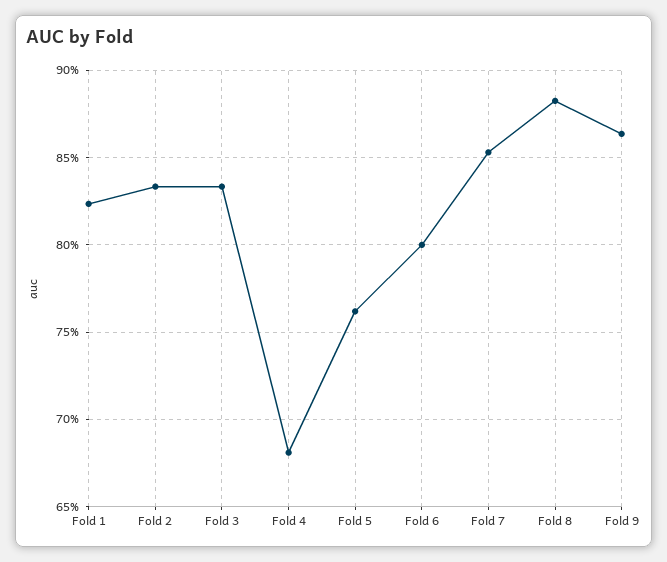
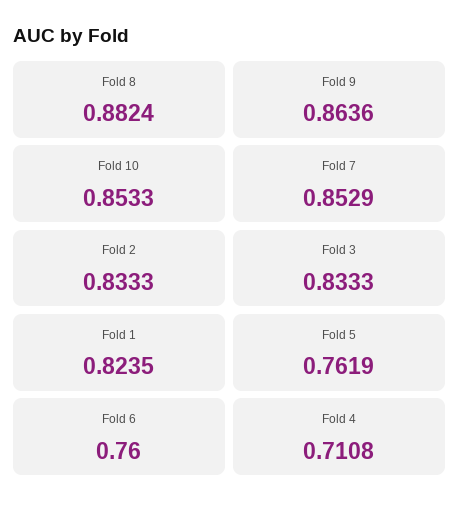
Fold 4: 0.68 -> 0.7108
Fold 6: 0.8 -> 0.76
Fold 10: none -> 0.8533

